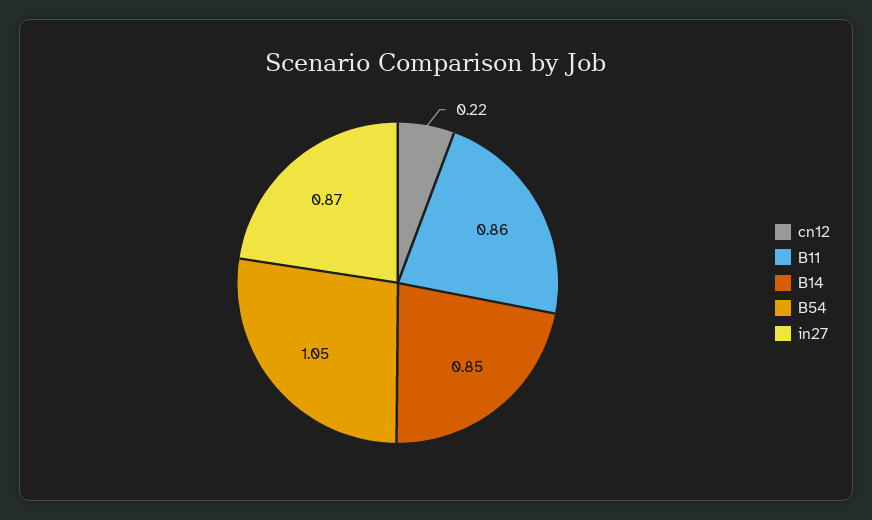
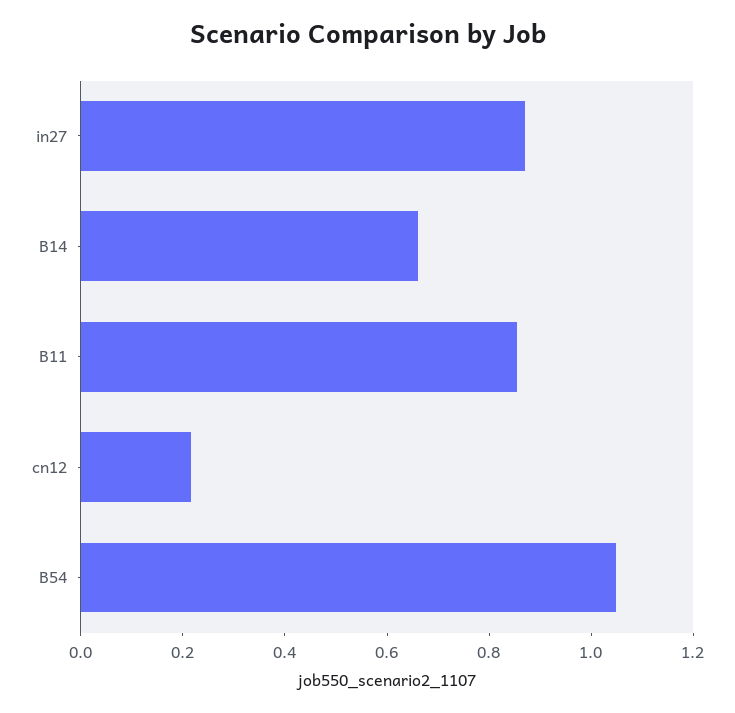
B14: 0.85 -> 0.65

